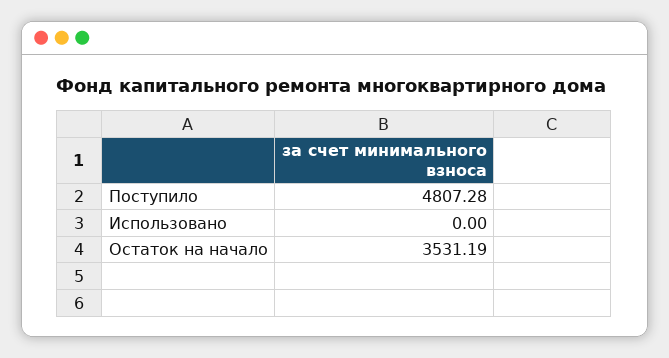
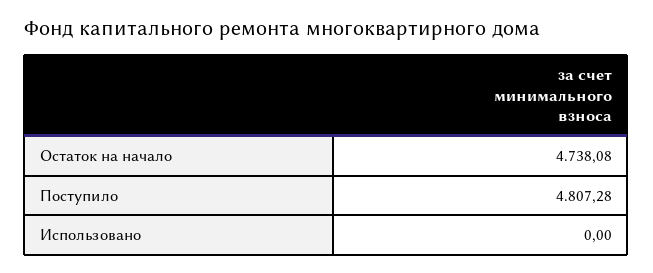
Остаток на начало: 3531.19 -> 4738.08

